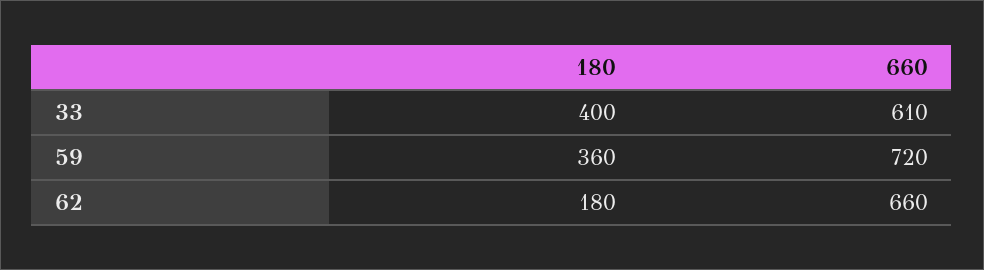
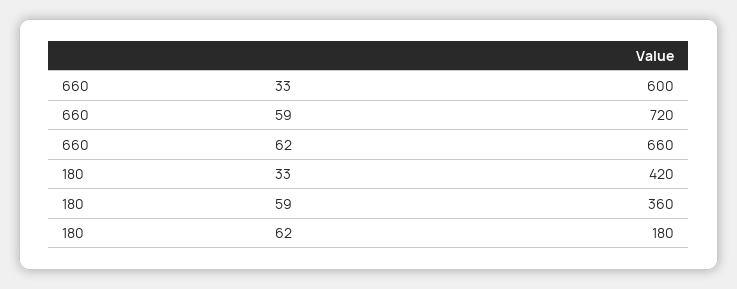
180, 33: 400 -> 420
660, 33: 610 -> 600

